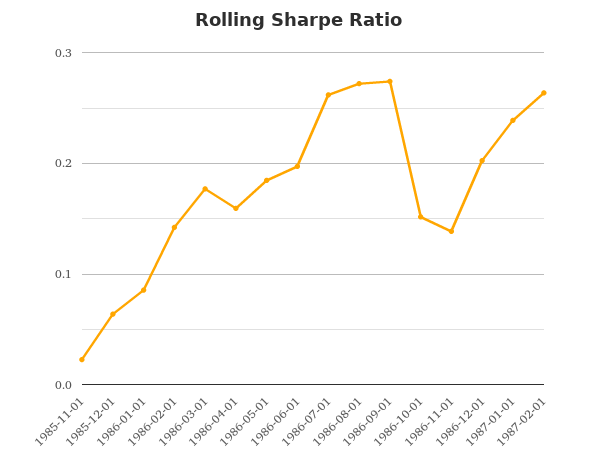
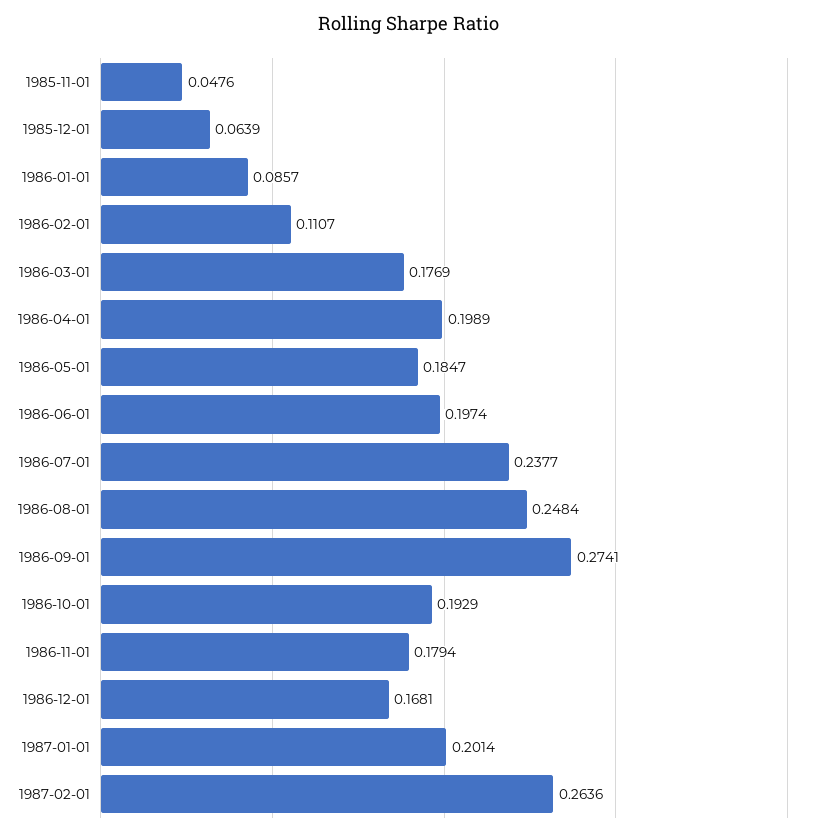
1985-11-01: 0.02 -> 0.0476
1986-02-01: 0.14 -> 0.1107
1986-04-01: 0.16 -> 0.1989
1986-07-01: 0.26 -> 0.2377
1986-08-01: 0.27 -> 0.2484
1986-10-01: 0.15 -> 0.1929
1986-11-01: 0.14 -> 0.1794
1986-12-01: 0.2 -> 0.1681
1987-01-01: 0.24 -> 0.2014

